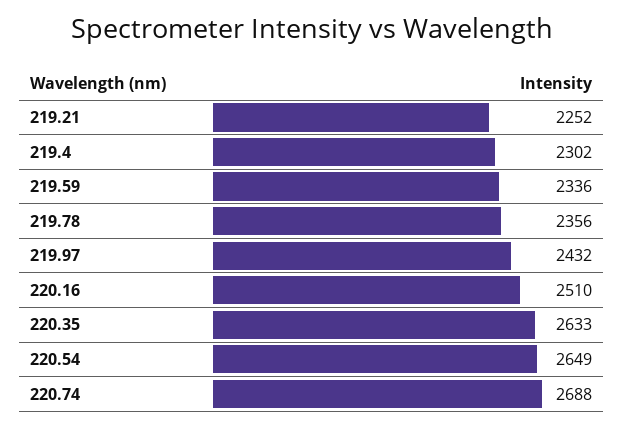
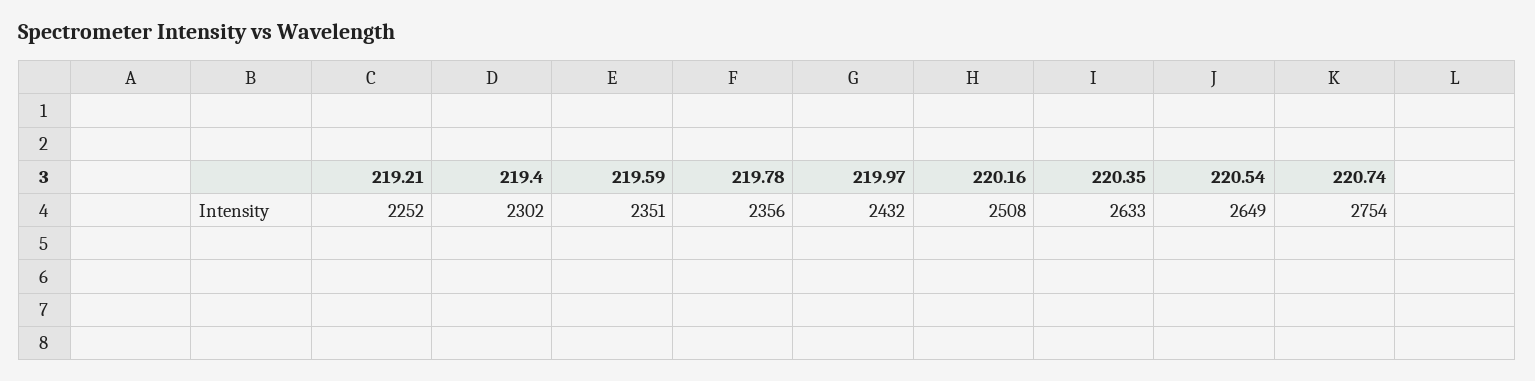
219.59: 2336 -> 2351
220.16: 2510 -> 2508
220.74: 2688 -> 2754

